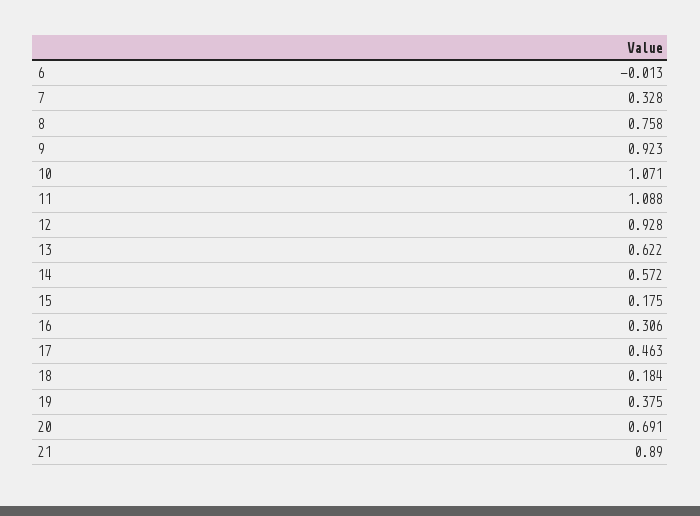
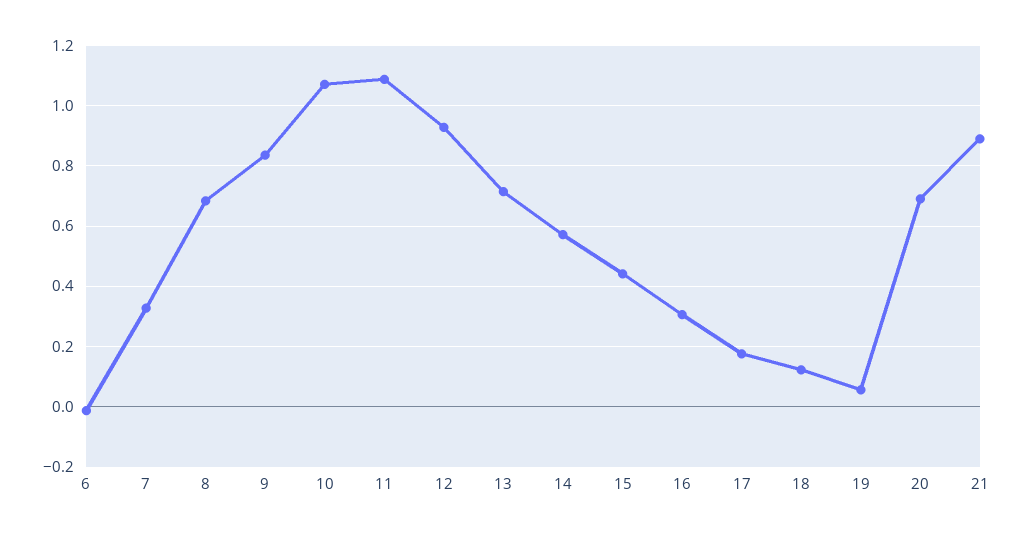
8: 0.758 -> 0.68
9: 0.923 -> 0.84
13: 0.622 -> 0.72
15: 0.175 -> 0.44
17: 0.463 -> 0.18
18: 0.184 -> 0.12
19: 0.375 -> 0.06

